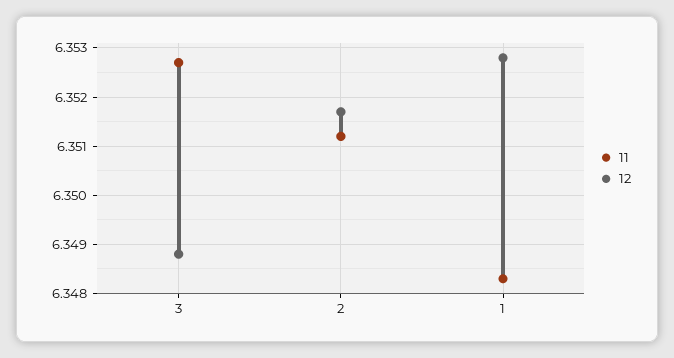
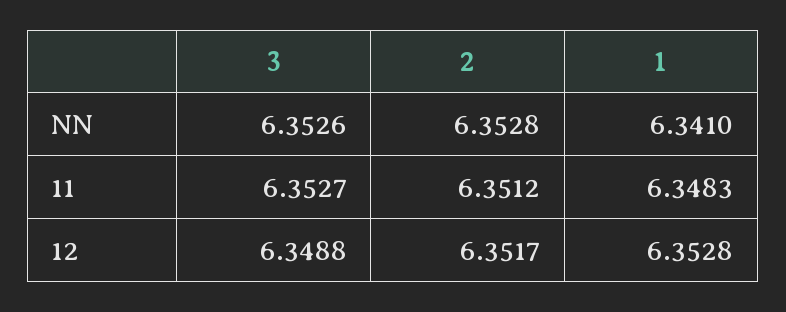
NN, 3: none -> 6.3526
NN, 2: none -> 6.3528
NN, 1: none -> 6.341

